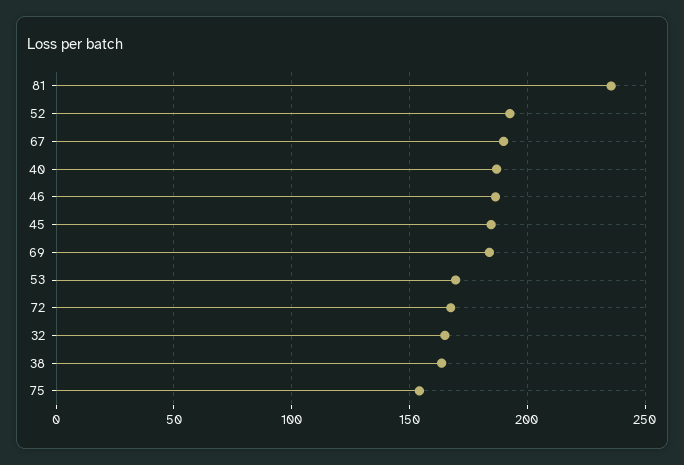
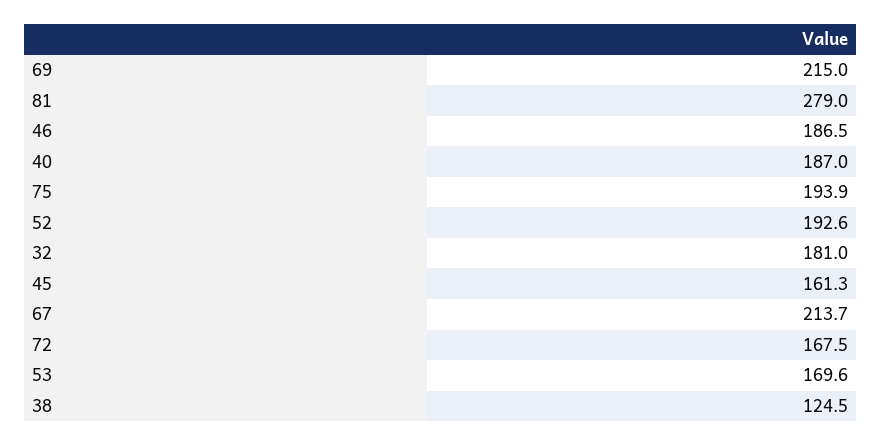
81: 235 -> 279
67: 190 -> 213.7
45: 185 -> 161.3
69: 185 -> 215
32: 165 -> 181
38: 165 -> 124.5
75: 155 -> 193.9

